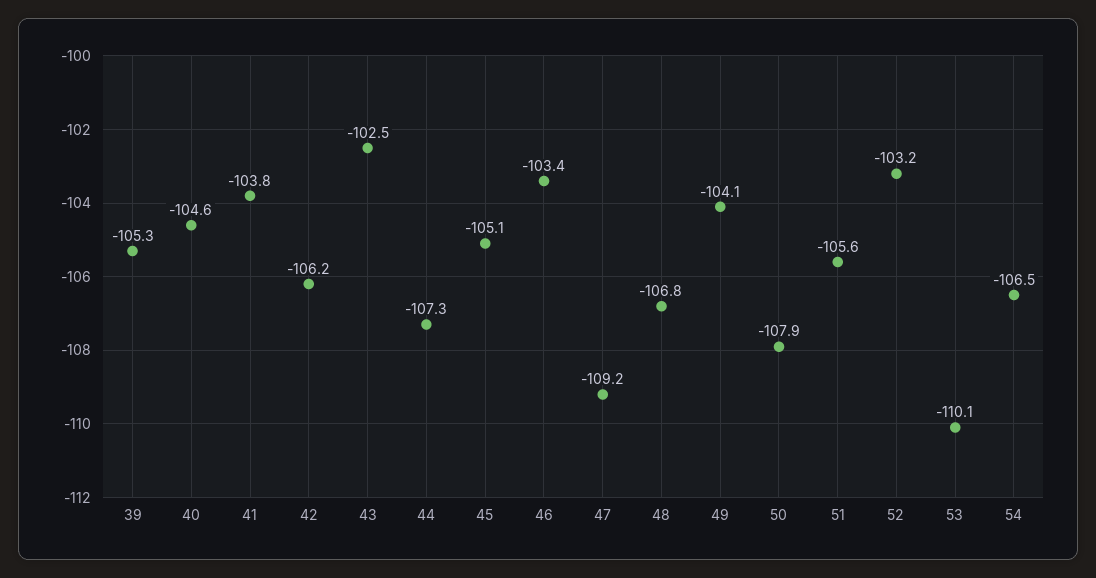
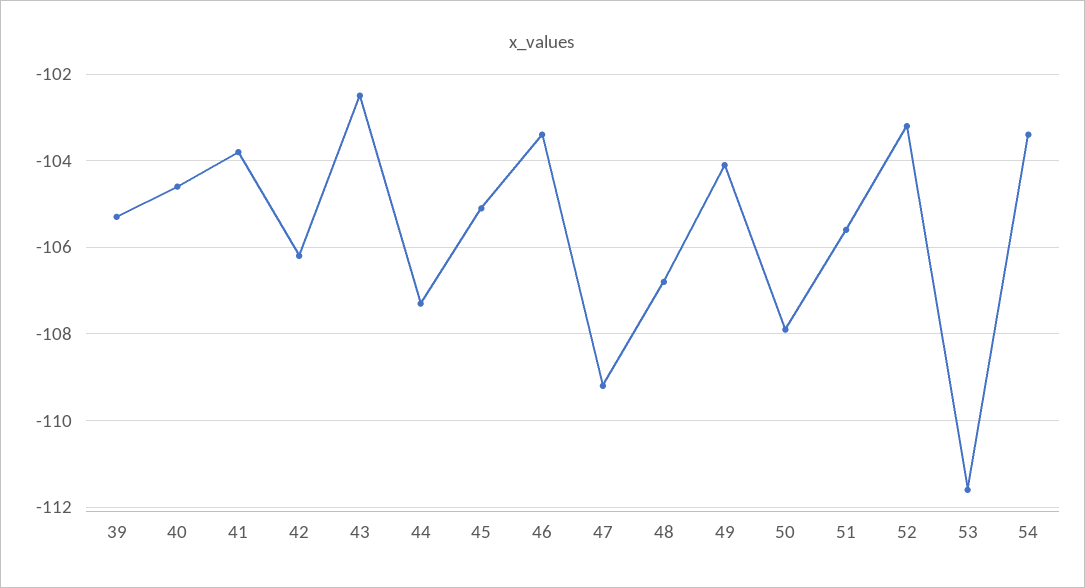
53: -110.1 -> -111.5
54: -106.5 -> -103.5

